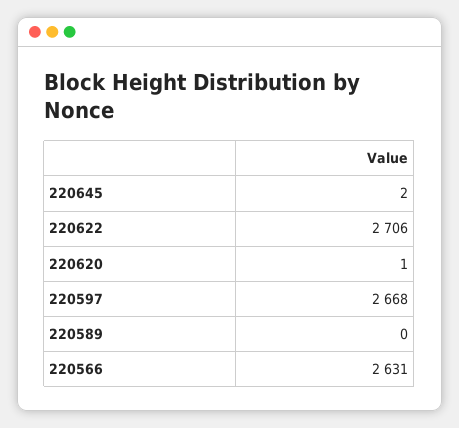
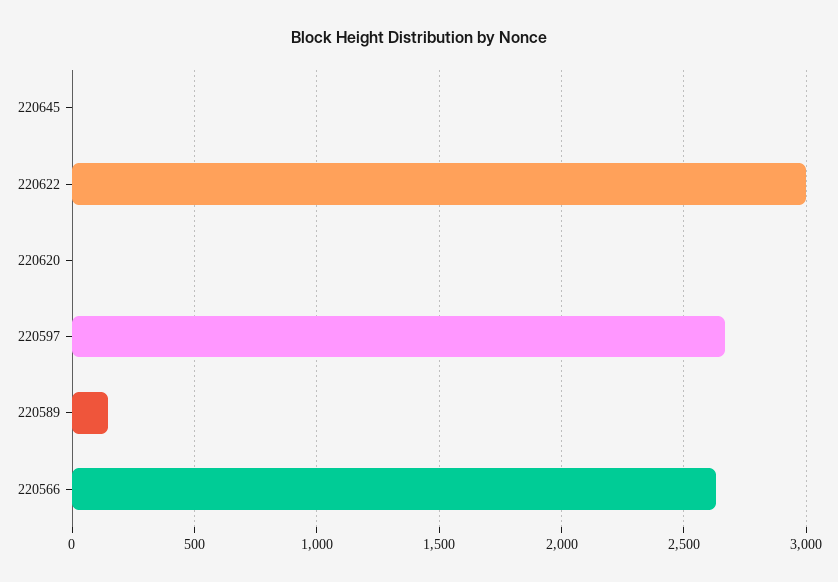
220622: 2706 -> 3000
220589: 0 -> 150

